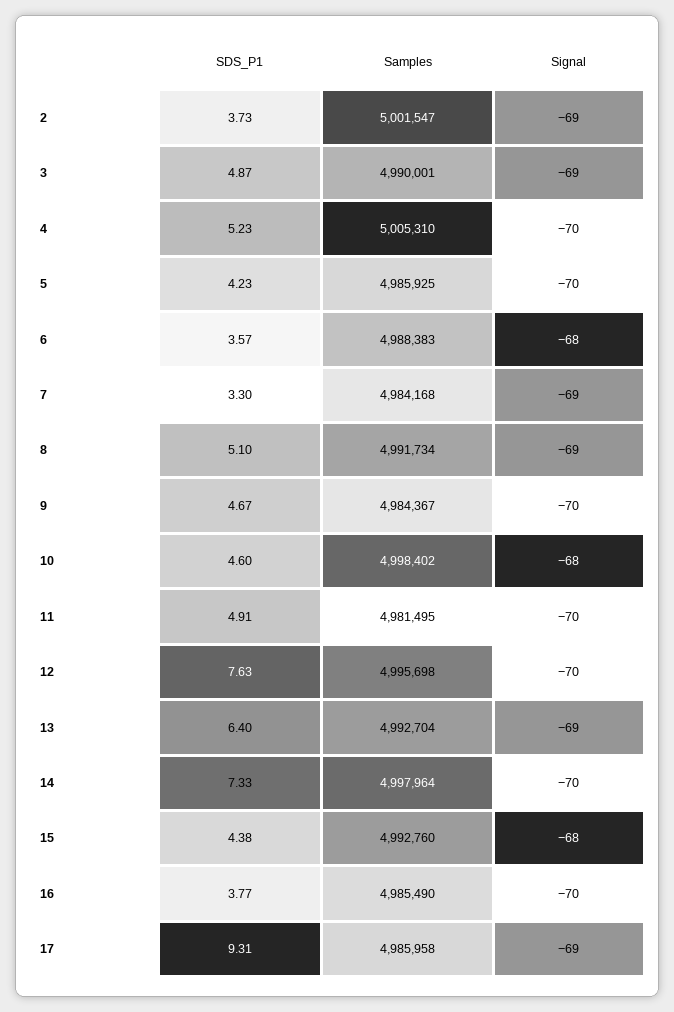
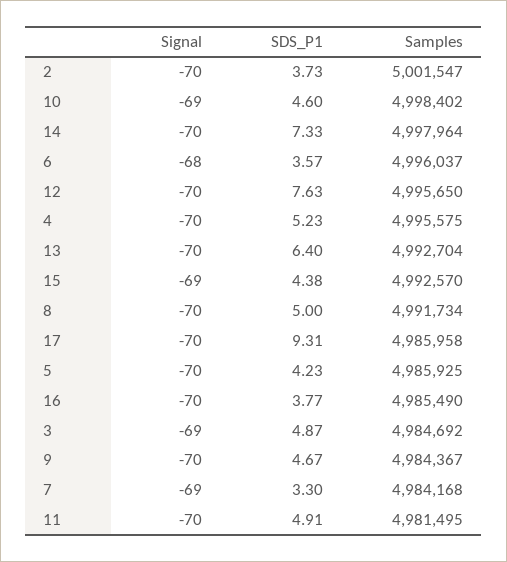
Signal, 2: -69 -> -70
Samples, 3: 4990001 -> 4984692
Samples, 4: 5005310 -> 4995575
Samples, 6: 4988383 -> 4996037
SDS_P1, 8: 5.1 -> 5
Signal, 8: -69 -> -70
Signal, 10: -68 -> -69
Samples, 12: 4995698 -> 4995650
Signal, 13: -69 -> -70
Samples, 15: 4992760 -> 4992570
Signal, 15: -68 -> -69
Signal, 17: -69 -> -70

